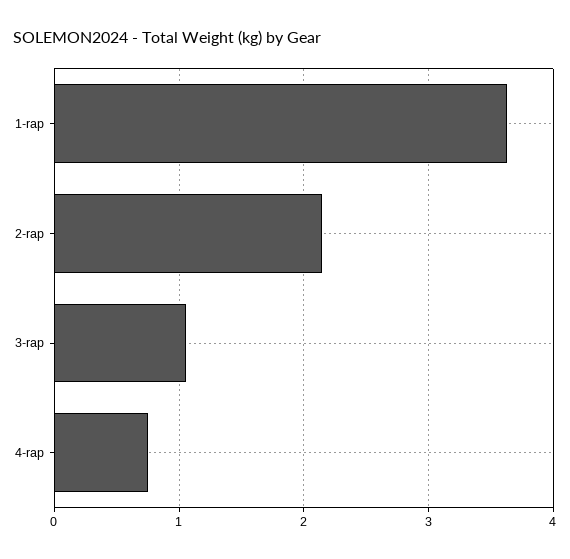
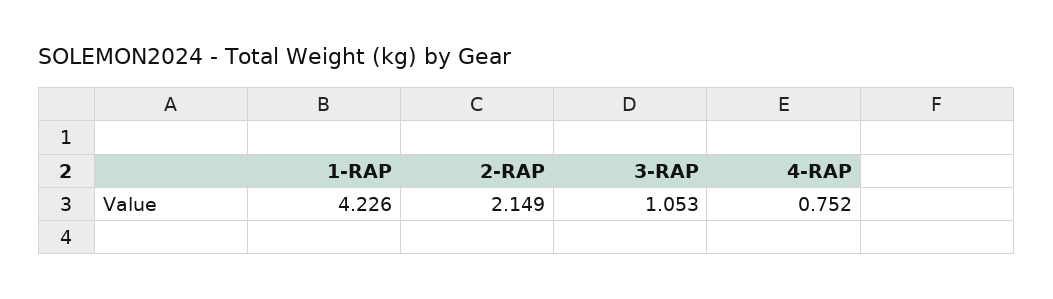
1-rap: 3.6 -> 4.226

